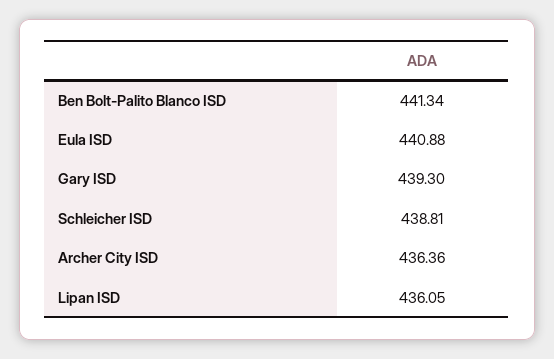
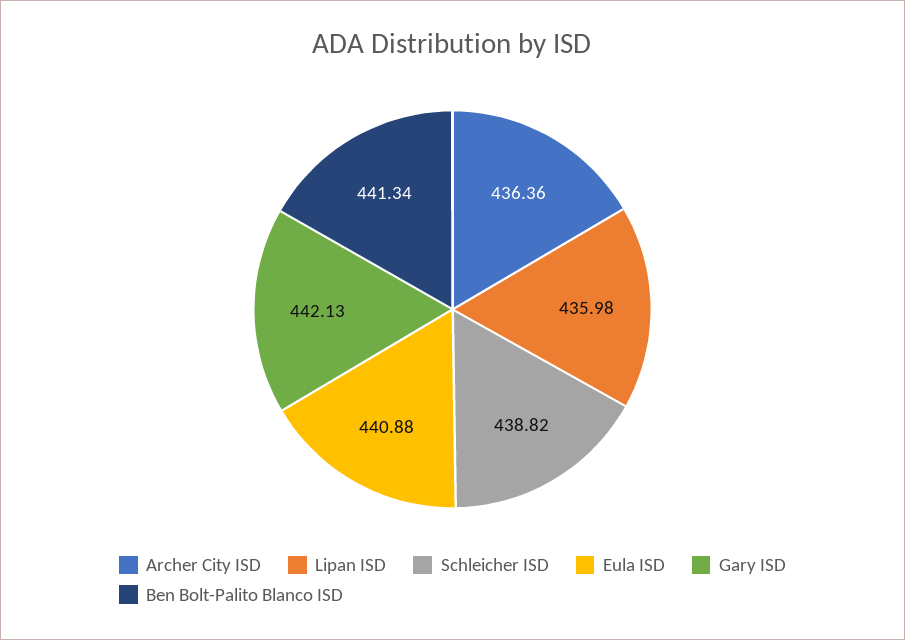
Gary ISD: 439.3 -> 442.13
Schleicher ISD: 438.81 -> 438.82
Lipan ISD: 436.05 -> 435.98

